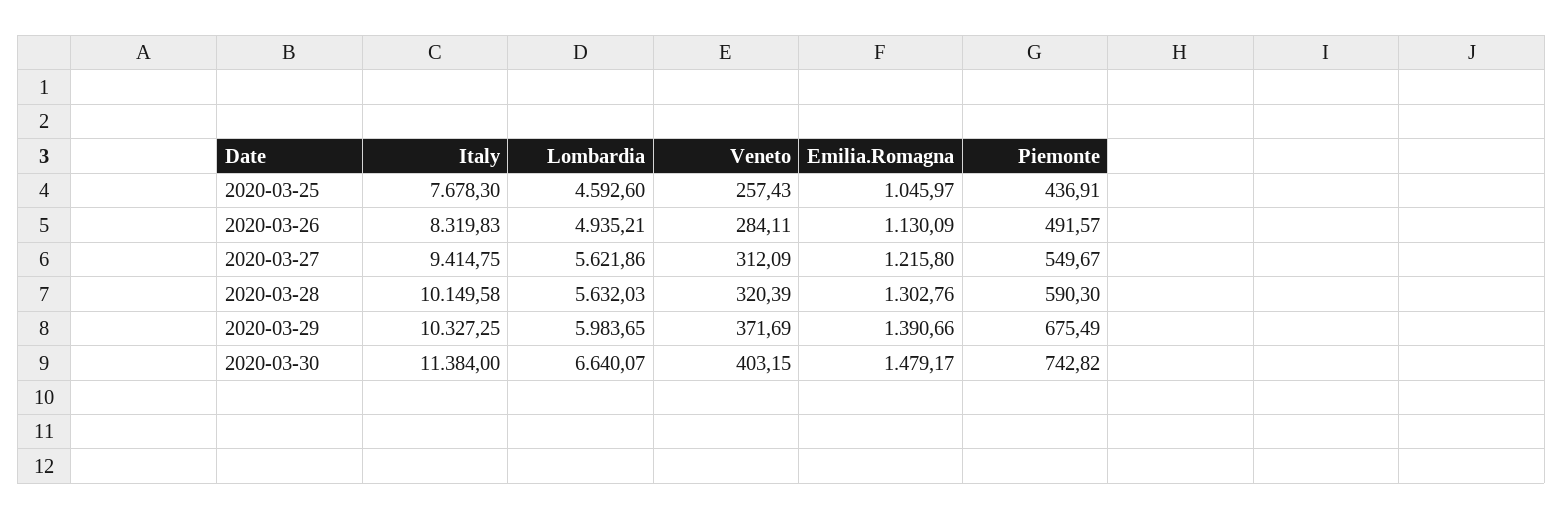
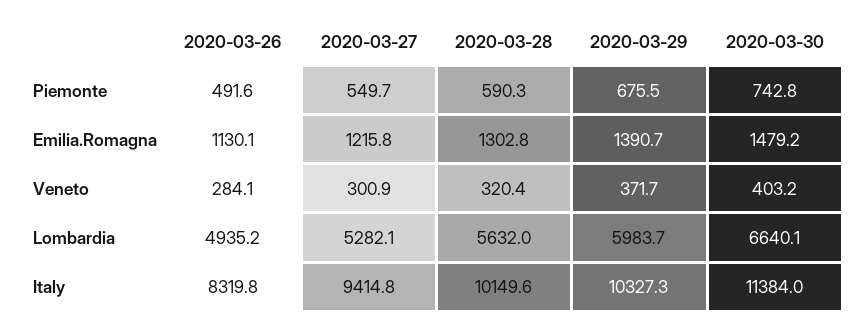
Italy, 2020-03-25: 7678.3 -> none
Lombardia, 2020-03-25: 4592.6 -> none
Veneto, 2020-03-25: 257.43 -> none
Emilia.Romagna, 2020-03-25: 1045.97 -> none
Piemonte, 2020-03-25: 436.91 -> none
Lombardia, 2020-03-27: 5621.86 -> 5282.1
Veneto, 2020-03-27: 312.09 -> 300.9

